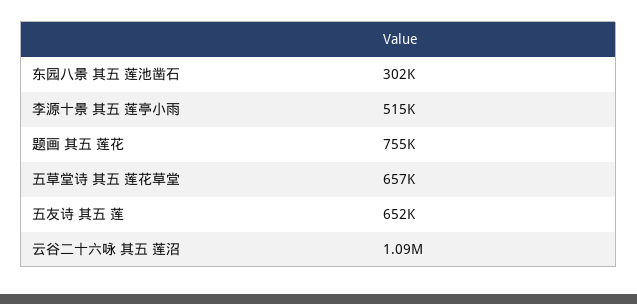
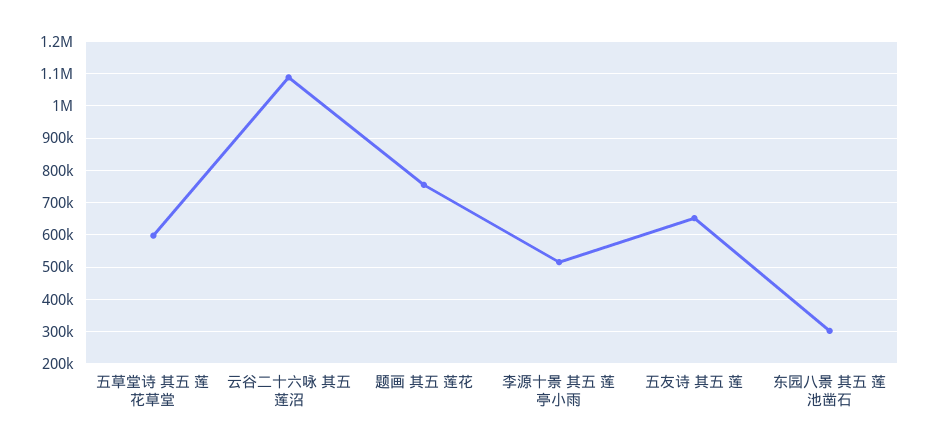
五草堂诗 其五 莲花草堂: 657000 -> 600000

